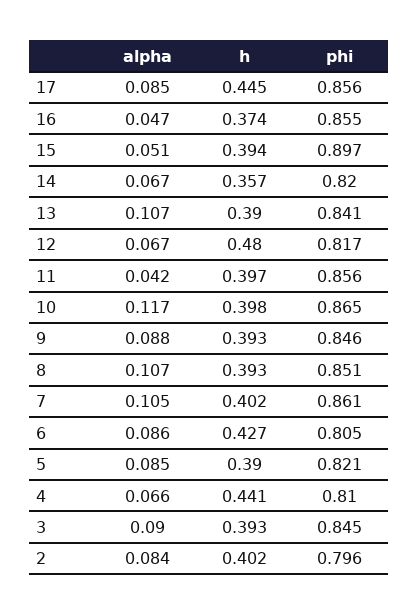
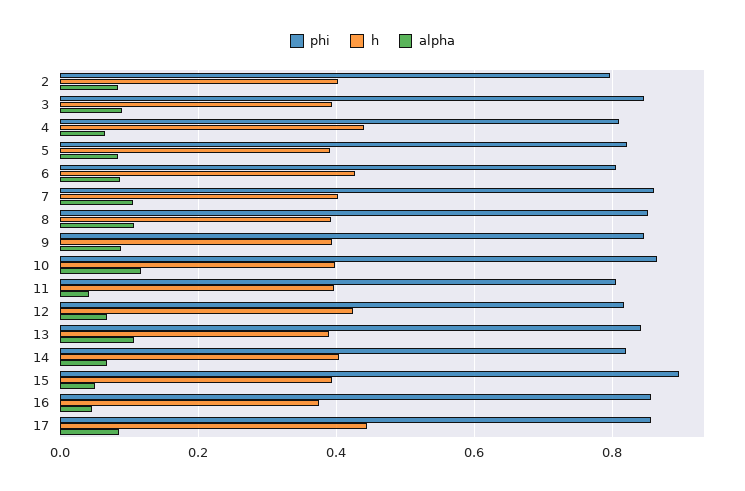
h, 14: 0.357 -> 0.4
h, 12: 0.48 -> 0.42
phi, 11: 0.856 -> 0.8

